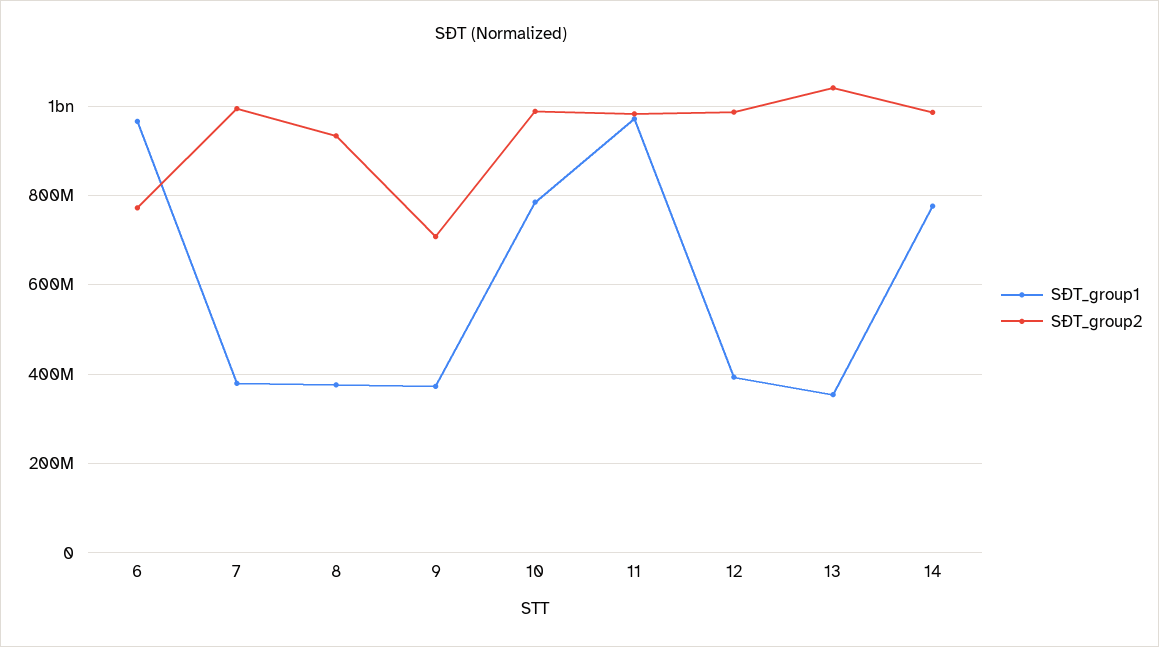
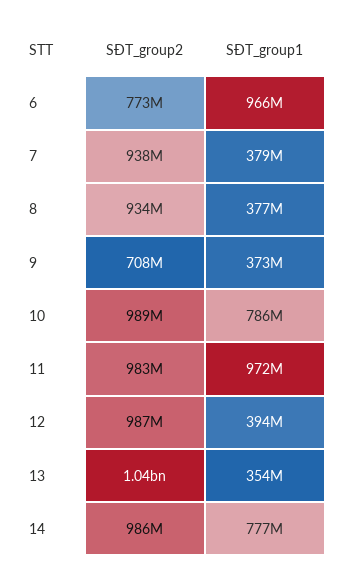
SĐT_group2, 7: 1000000000 -> 938000000

